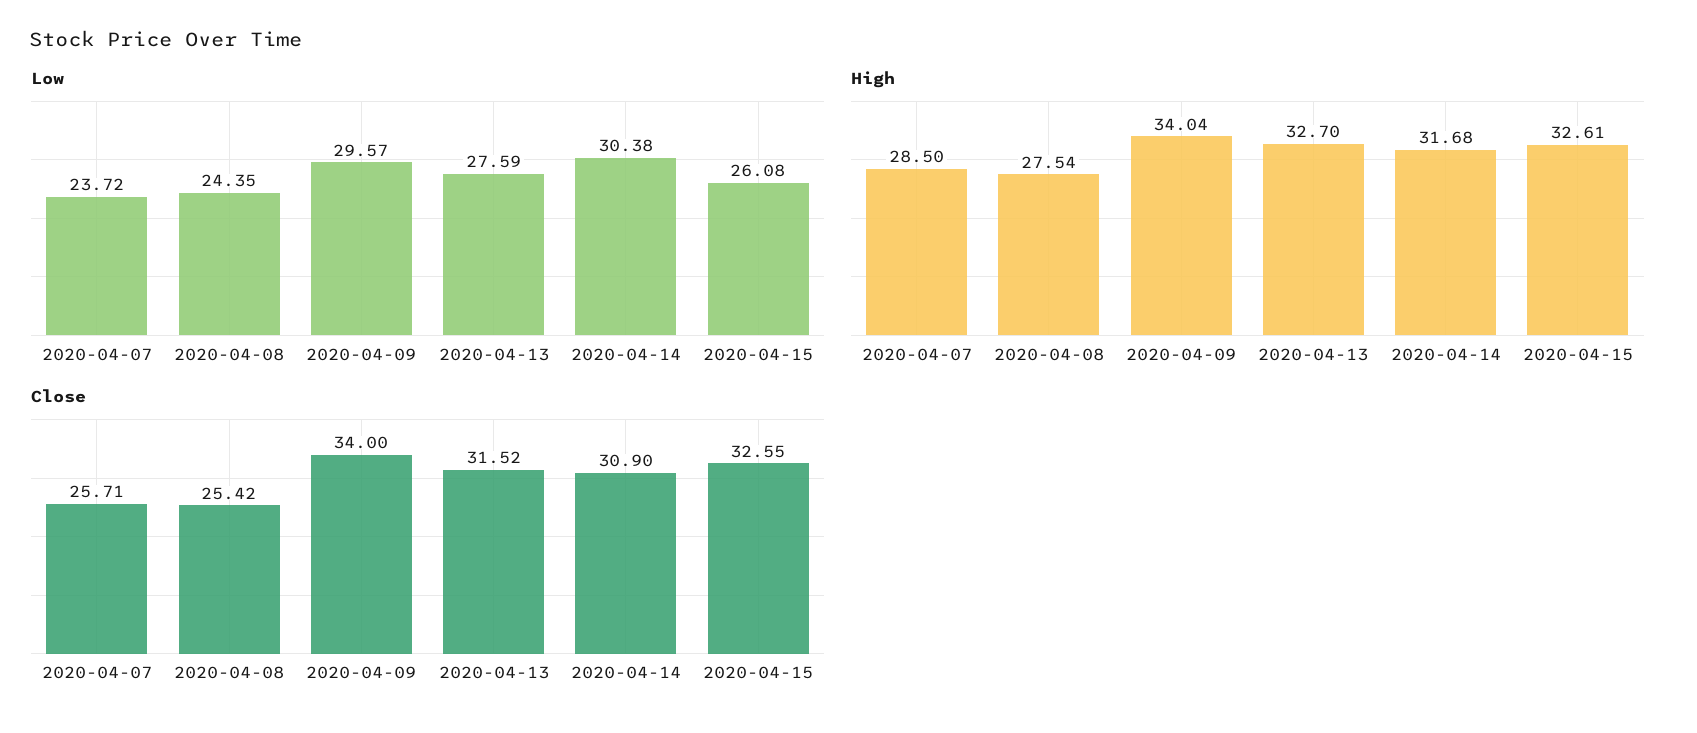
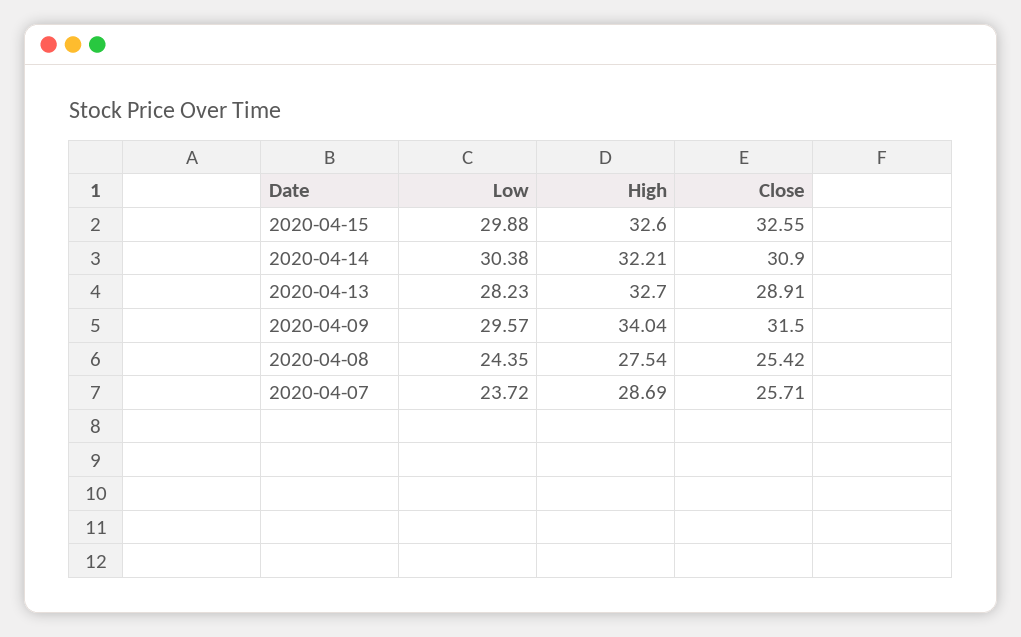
Low, 2020-04-13: 27.59 -> 28.23
Low, 2020-04-15: 26.08 -> 29.88
High, 2020-04-07: 28.5 -> 28.69
High, 2020-04-14: 31.68 -> 32.21
High, 2020-04-15: 32.61 -> 32.6
Close, 2020-04-09: 34 -> 31.5
Close, 2020-04-13: 31.52 -> 28.91

